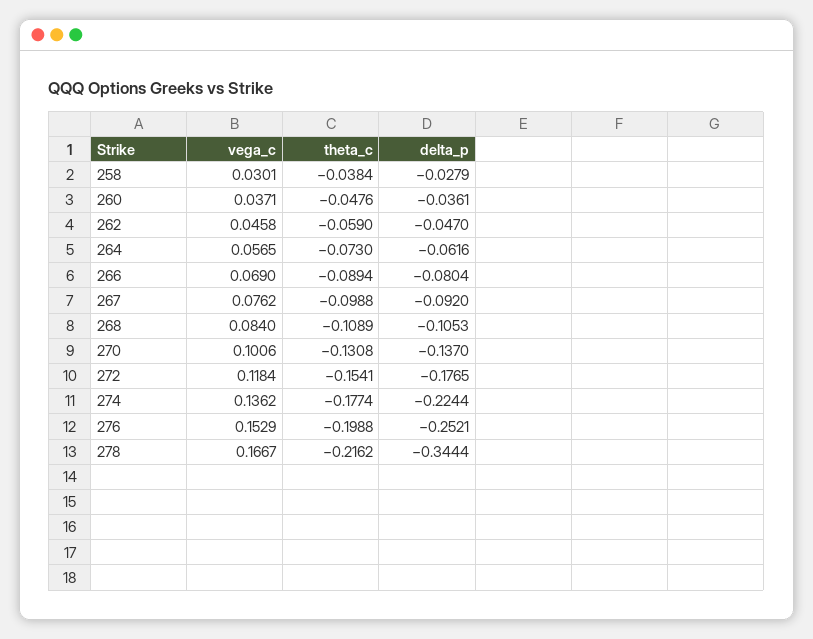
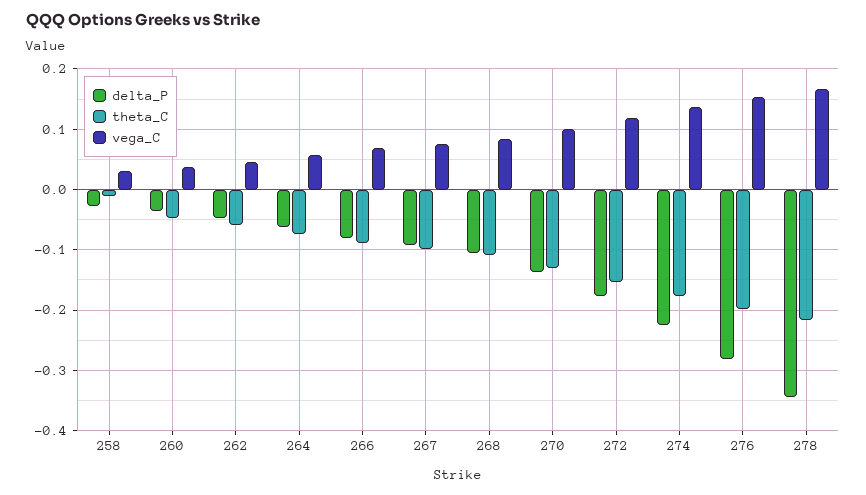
theta_c, 258: -0.0384 -> -0.01
delta_p, 276: -0.2521 -> -0.28

